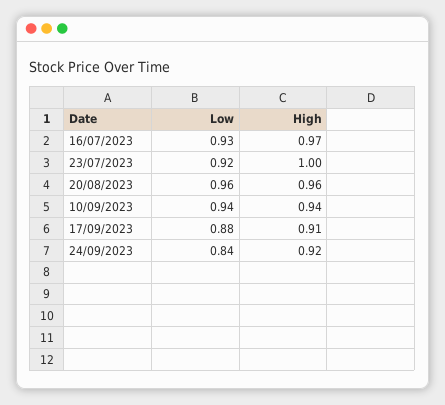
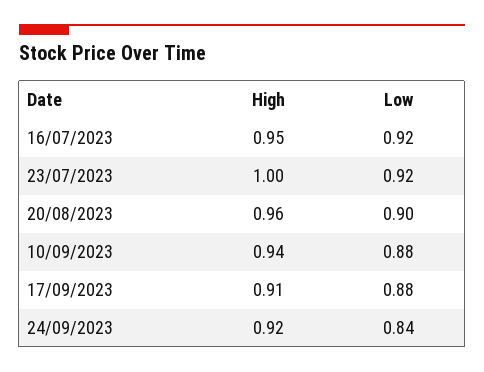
Low, 16/07/2023: 0.93 -> 0.92
High, 16/07/2023: 0.97 -> 0.95
Low, 20/08/2023: 0.96 -> 0.9
Low, 10/09/2023: 0.94 -> 0.88

